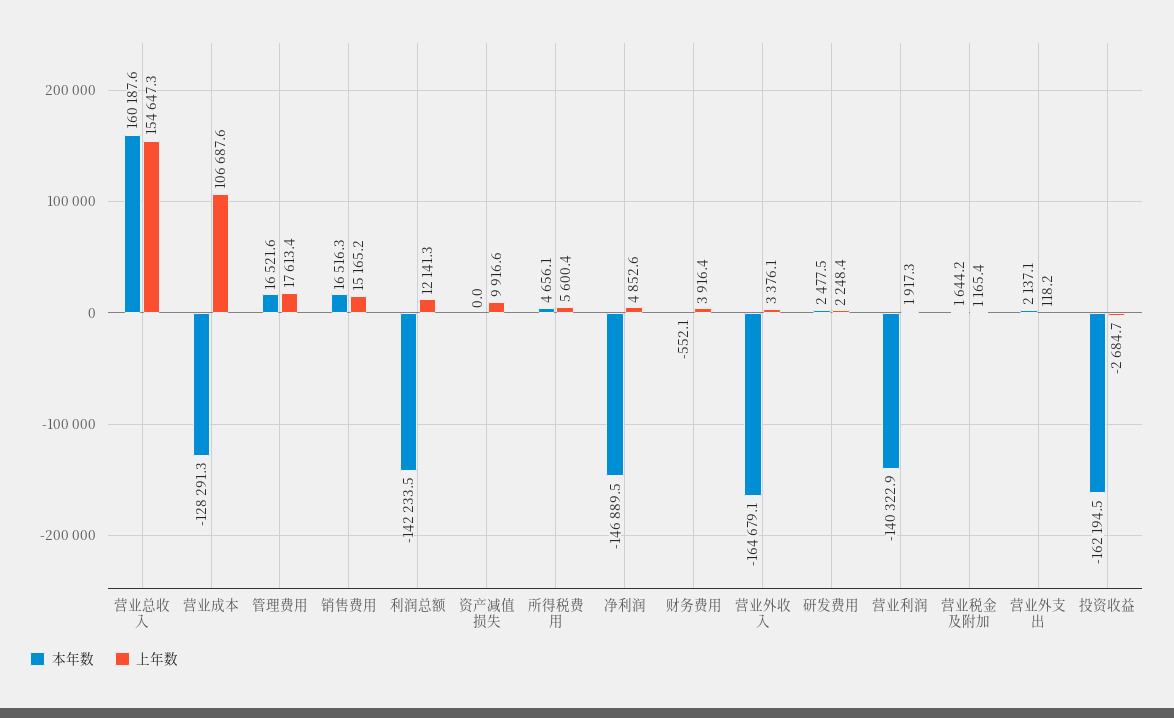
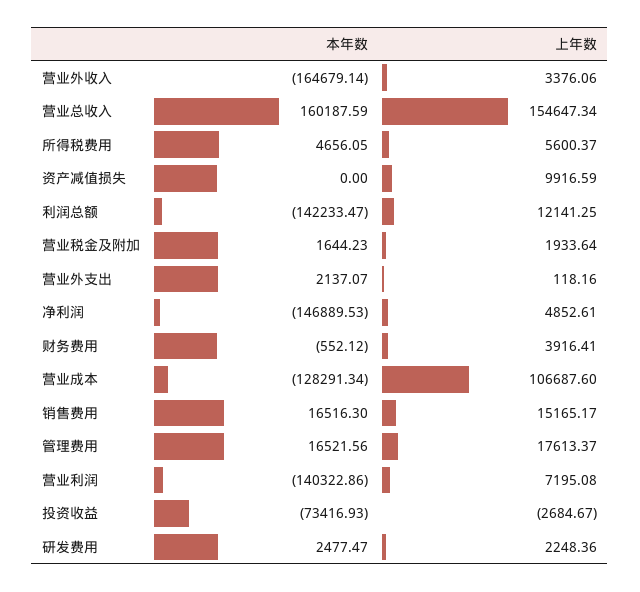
上年数, 营业利润: 1917.3 -> 7195.08
上年数, 营业税金及附加: 1165.4 -> 1933.64
本年数, 投资收益: -162194.5 -> -73416.93

